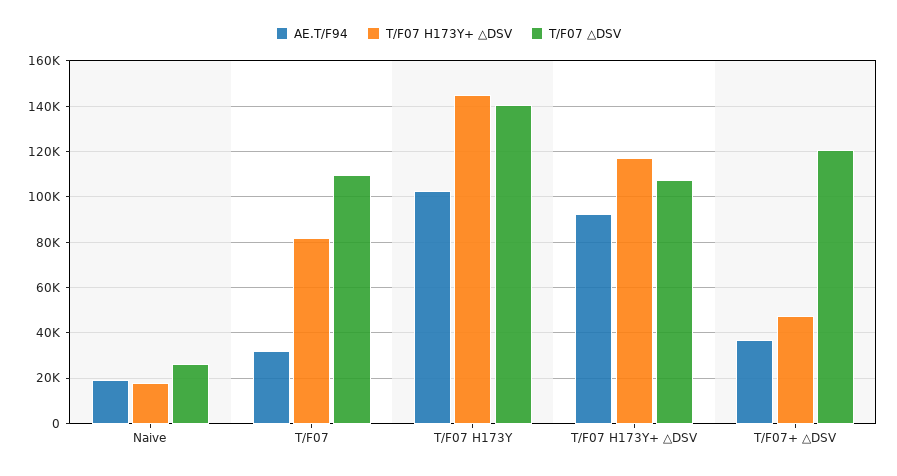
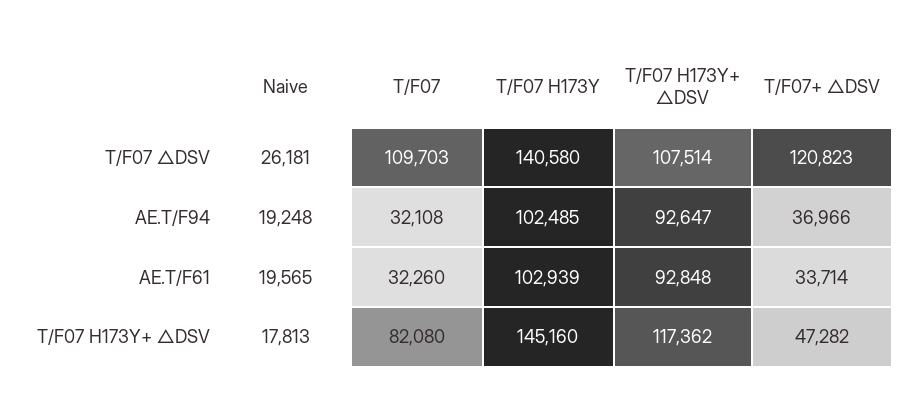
AE.T/F61, Naive: none -> 19565
AE.T/F61, T/F07: none -> 32260
AE.T/F61, T/F07 H173Y: none -> 102939
AE.T/F61, T/F07 H173Y+ △DSV: none -> 92848
AE.T/F61, T/F07+ △DSV: none -> 33714

